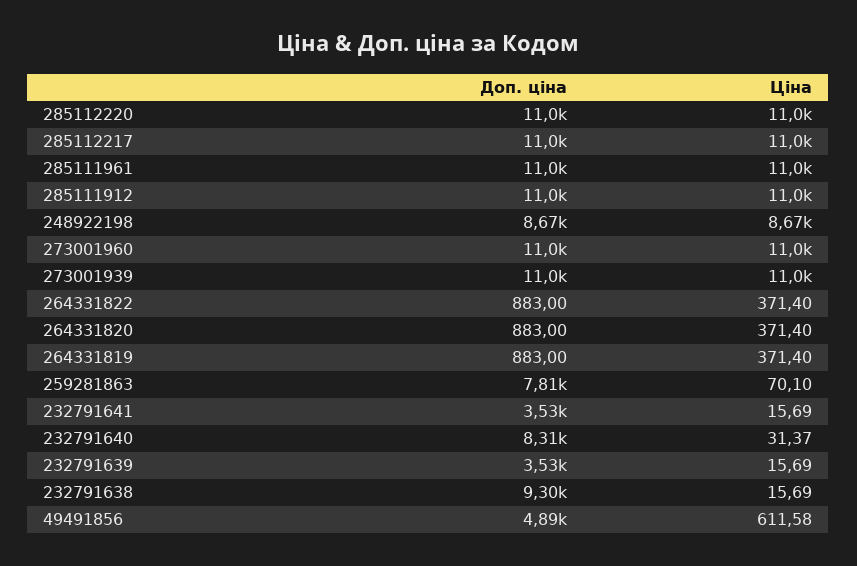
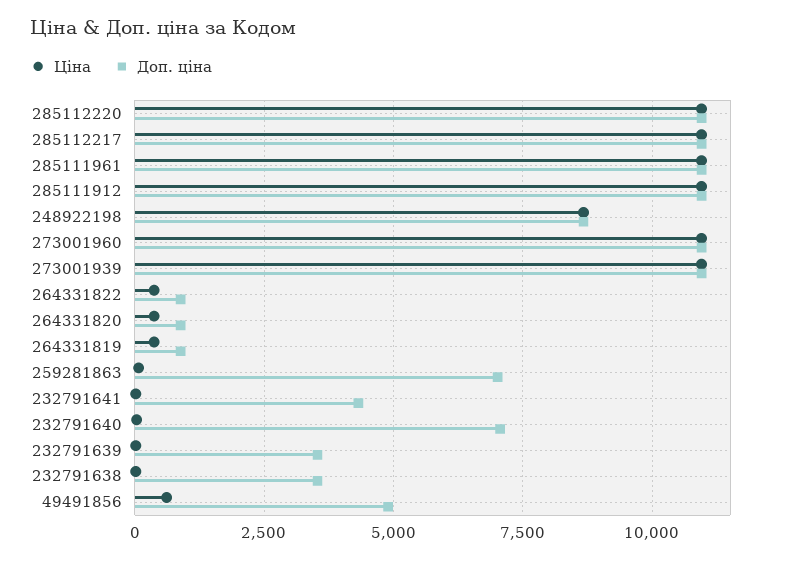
Доп. ціна, 259281863: 7810 -> 7000
Доп. ціна, 232791641: 3530 -> 4250
Доп. ціна, 232791640: 8310 -> 7000
Доп. ціна, 232791638: 9300 -> 3500

